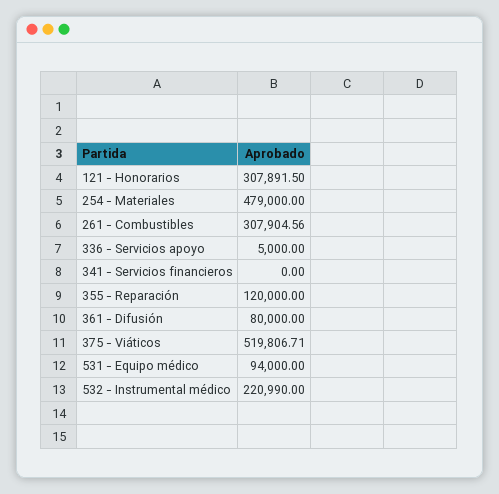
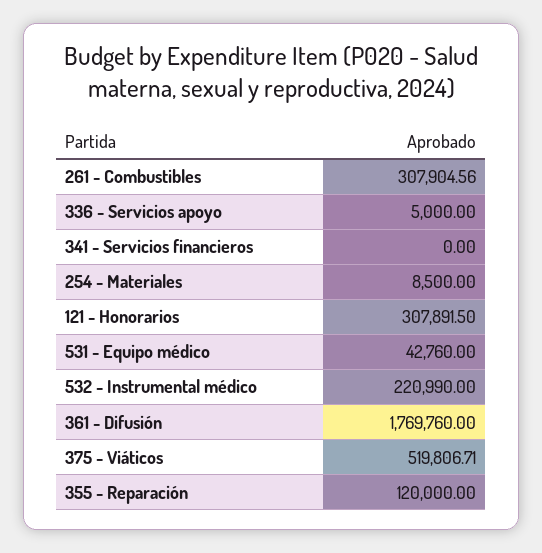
254 - Materiales: 479000 -> 8500
361 - Difusión: 80000 -> 1769760
531 - Equipo médico: 94000 -> 42760

